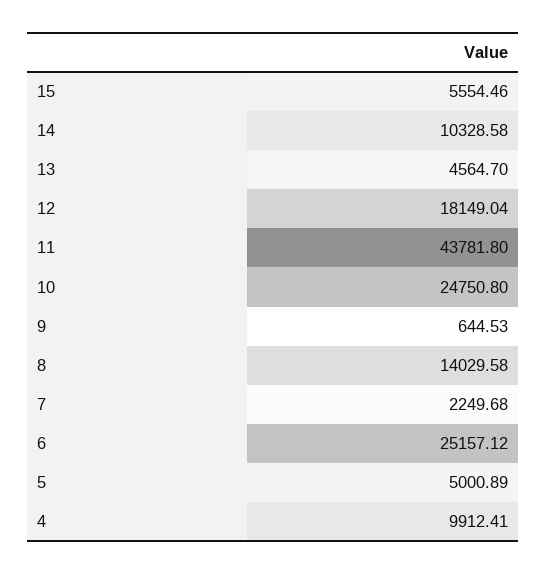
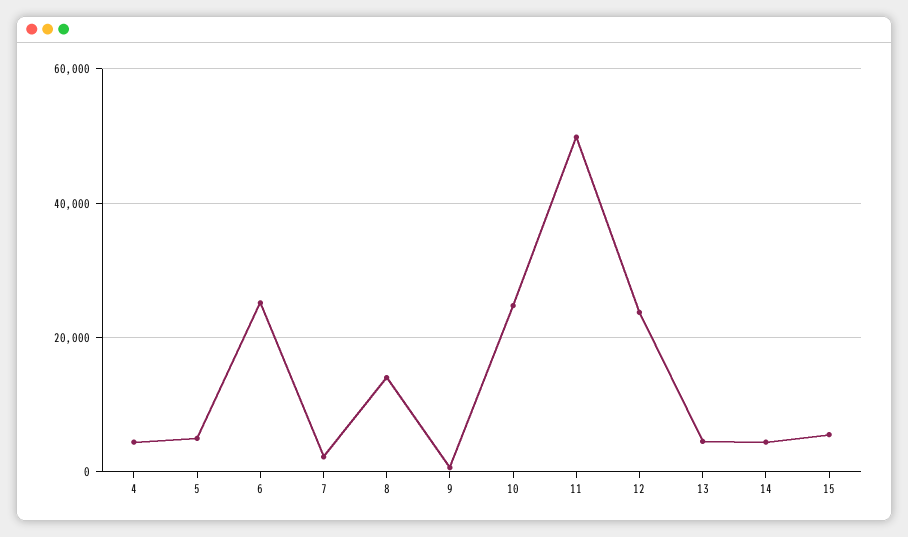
14: 10328.58 -> 4000
12: 18149.04 -> 24000
11: 43781.8 -> 50000
4: 9912.41 -> 4000

